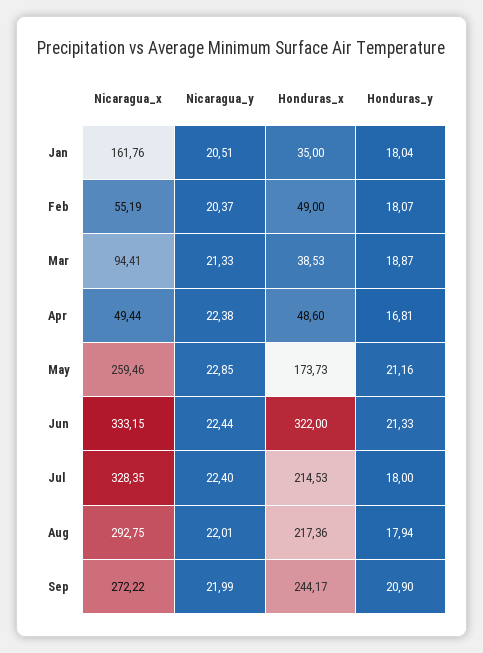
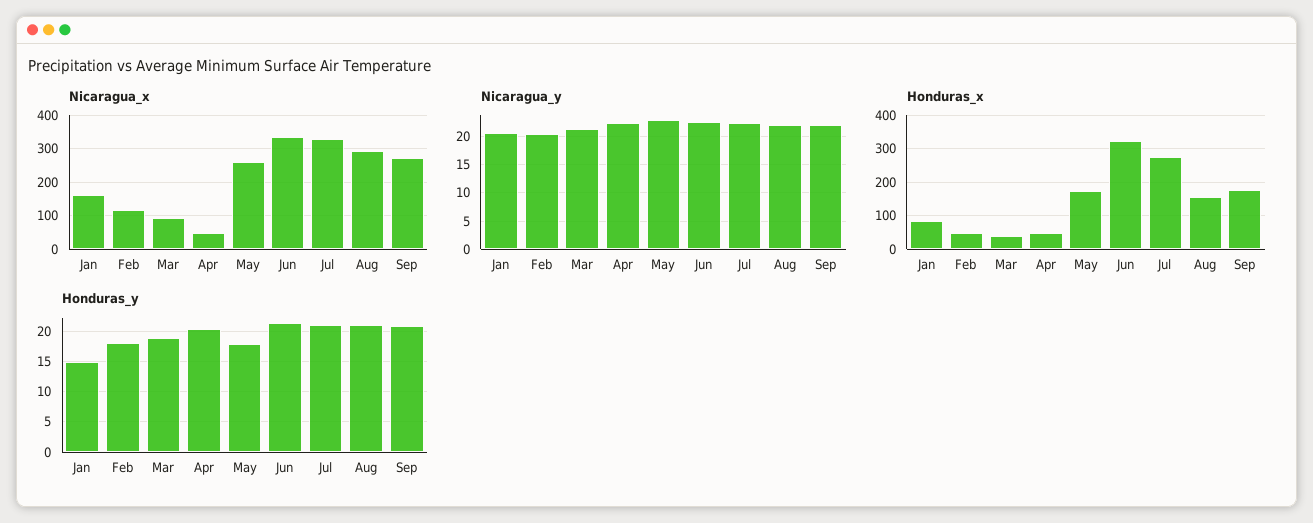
Honduras_x, Jan: 35 -> 80
Honduras_y, Jan: 18.04 -> 15
Nicaragua_x, Feb: 55.19 -> 120
Honduras_y, Apr: 16.81 -> 20
Honduras_y, May: 21.16 -> 18
Honduras_x, Jul: 214.53 -> 280
Honduras_y, Jul: 18 -> 21
Honduras_x, Aug: 217.36 -> 160
Honduras_y, Aug: 17.94 -> 21
Honduras_x, Sep: 244.17 -> 180

